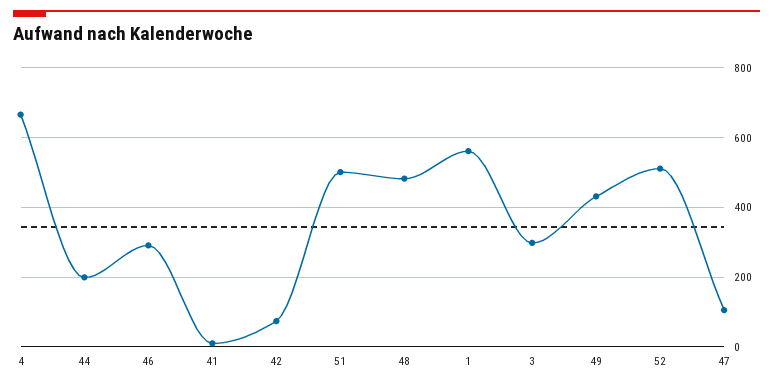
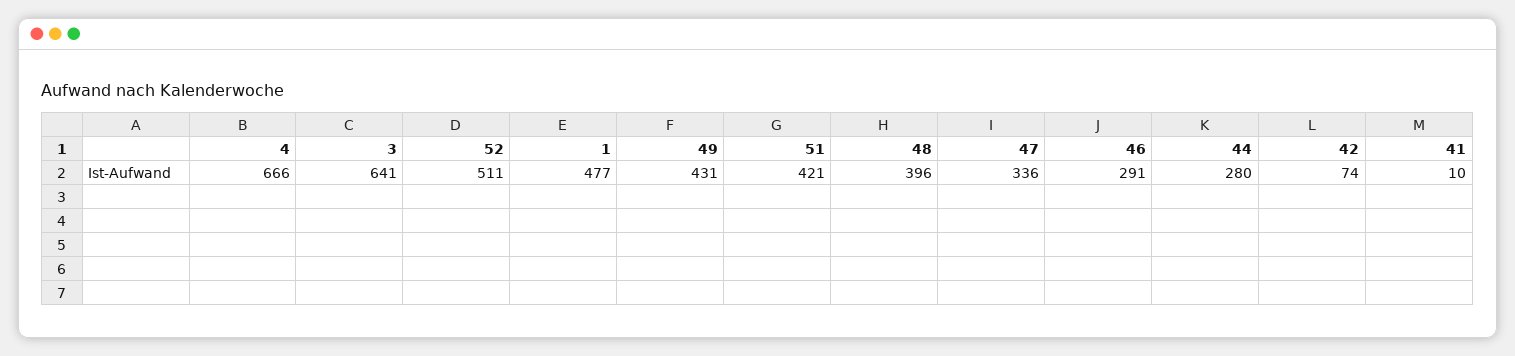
44: 200 -> 280
51: 500 -> 421
48: 480 -> 396
1: 560 -> 477
3: 300 -> 641
47: 100 -> 336

